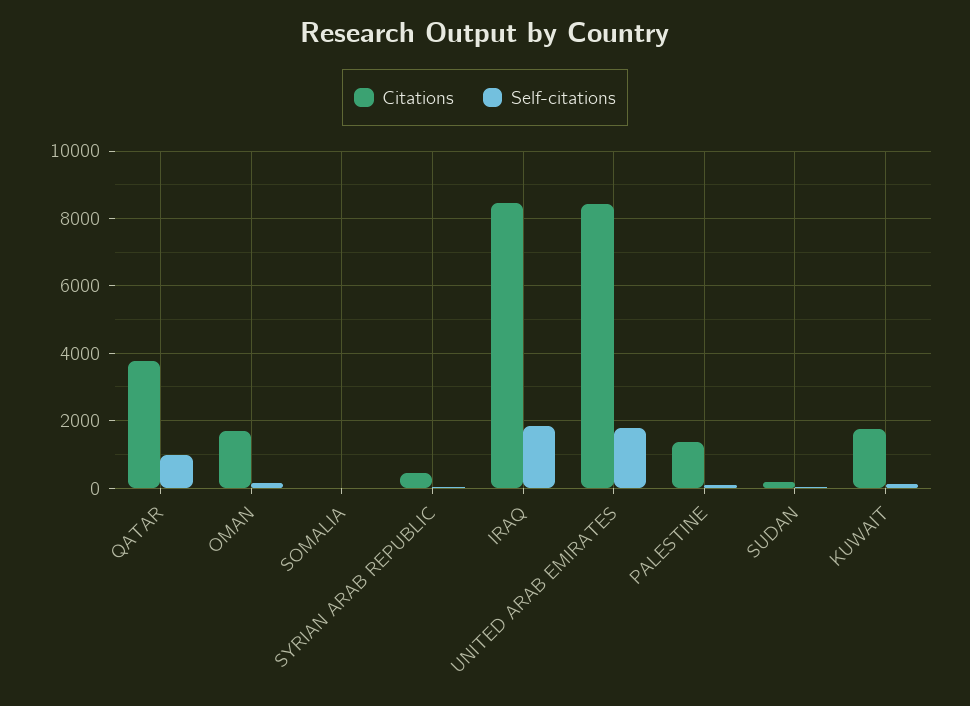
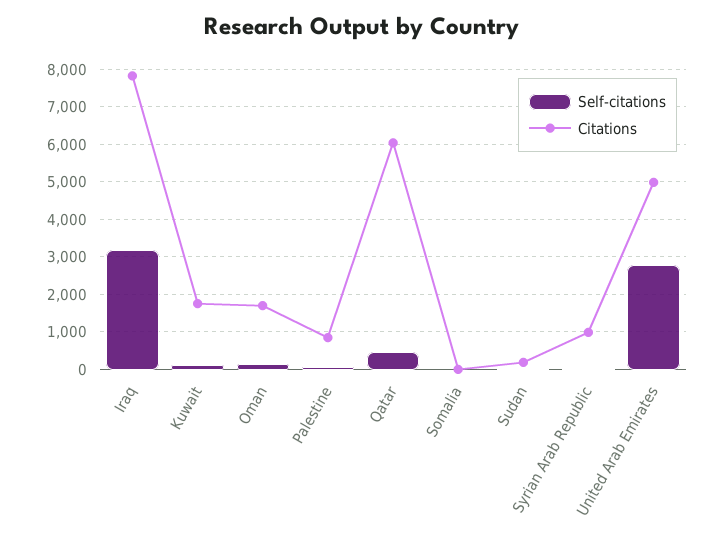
Citations, QATAR: 3800 -> 6000
Self-citations, QATAR: 1000 -> 400
Citations, SYRIAN ARAB REPUBLIC: 400 -> 1000
Citations, IRAQ: 8400 -> 7800
Self-citations, IRAQ: 1800 -> 3200
Citations, UNITED ARAB EMIRATES: 8400 -> 5000
Self-citations, UNITED ARAB EMIRATES: 1800 -> 2800
Citations, PALESTINE: 1400 -> 800

